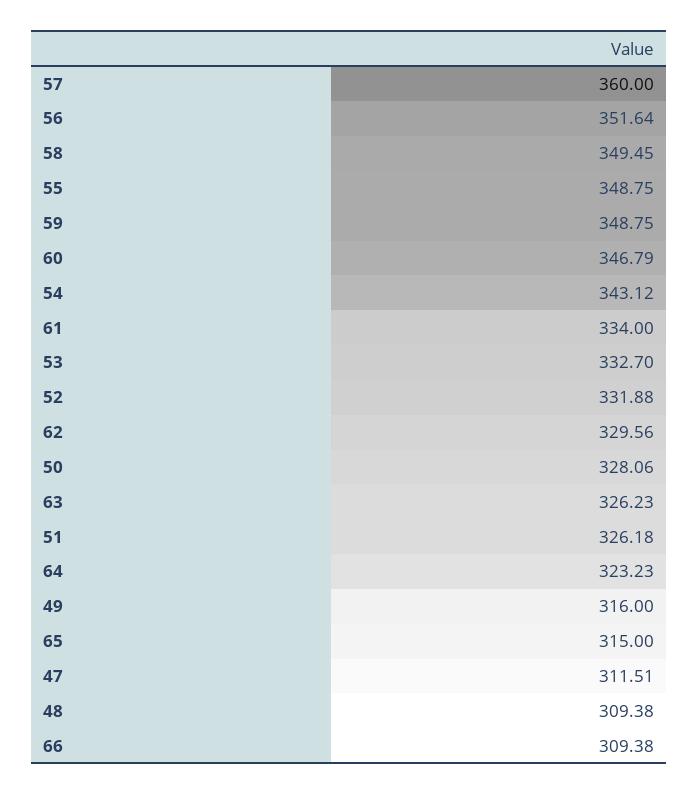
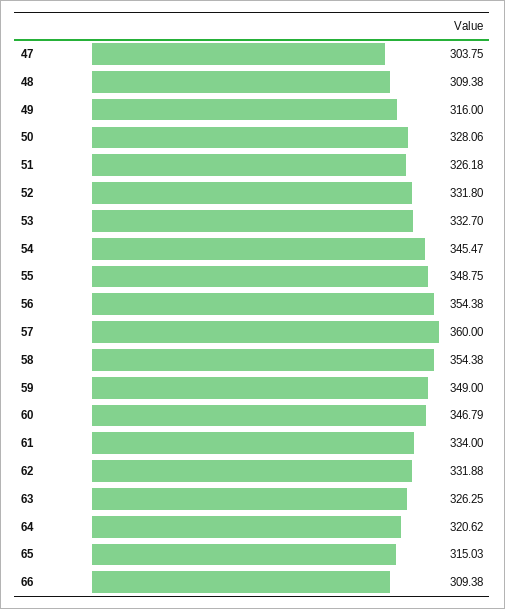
56: 351.64 -> 354.38
58: 349.45 -> 354.38
59: 348.75 -> 349
54: 343.12 -> 345.47
52: 331.88 -> 331.8
62: 329.56 -> 331.88
63: 326.23 -> 326.25
64: 323.23 -> 320.62
65: 315 -> 315.03
47: 311.51 -> 303.75

